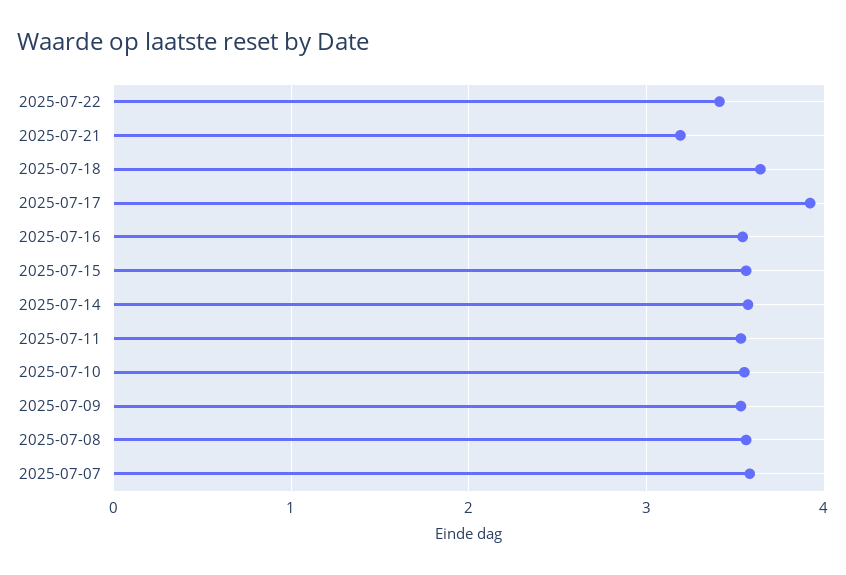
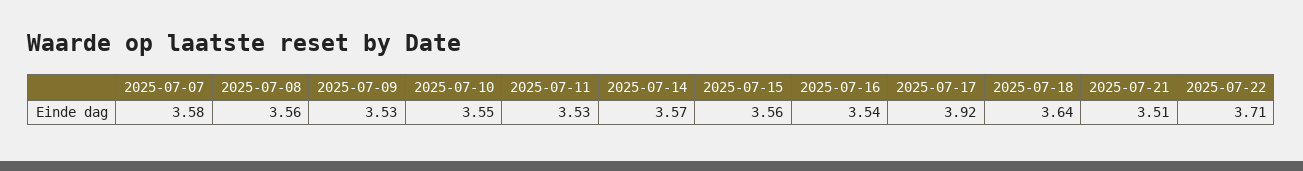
2025-07-22: 3.4 -> 3.71
2025-07-21: 3.2 -> 3.51

